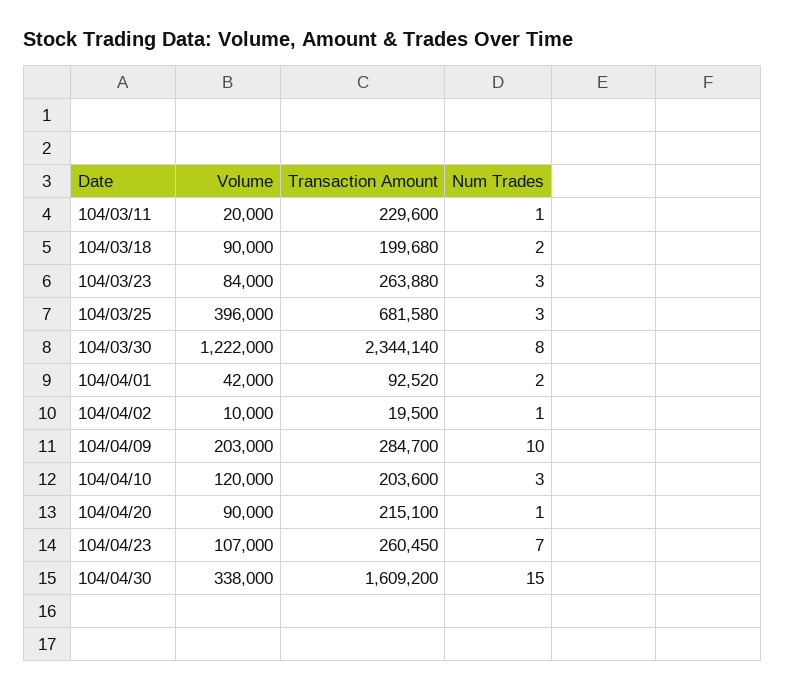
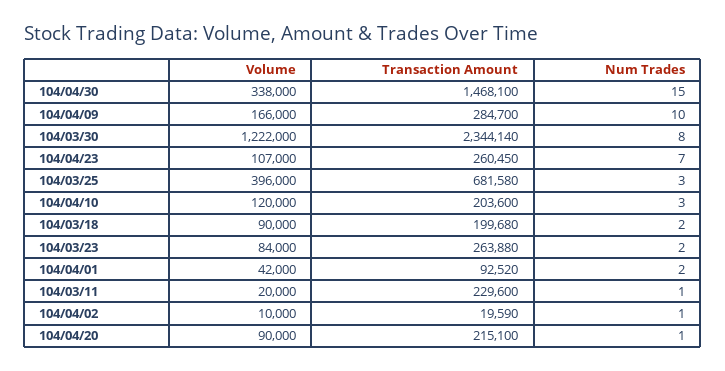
Num Trades, 104/03/23: 3 -> 2
Transaction Amount, 104/04/02: 19500 -> 19590
Volume, 104/04/09: 203000 -> 166000
Transaction Amount, 104/04/30: 1609200 -> 1468100

